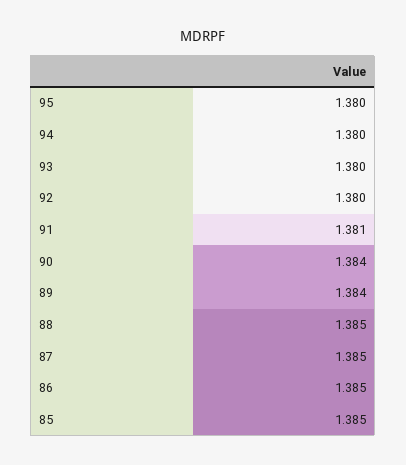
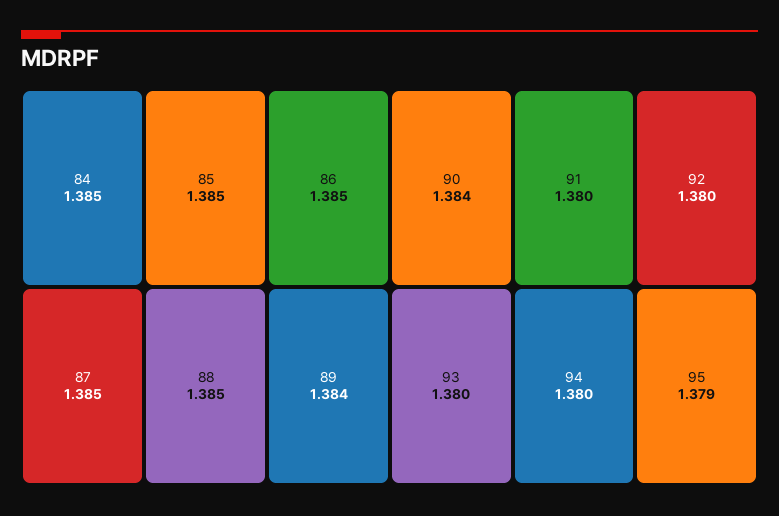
95: 1.38 -> 1.379
91: 1.381 -> 1.38
84: none -> 1.385

